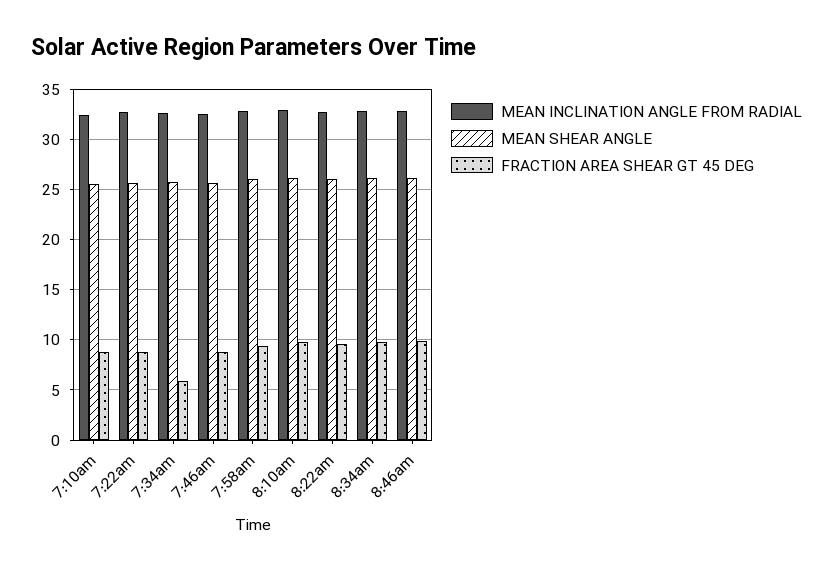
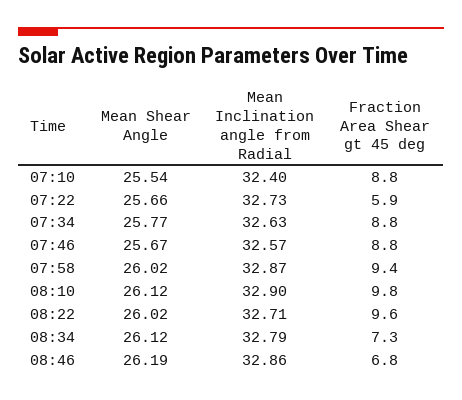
FRACTION AREA SHEAR GT 45 DEG, 7:22am: 9 -> 5.9
FRACTION AREA SHEAR GT 45 DEG, 7:34am: 6 -> 8.8
FRACTION AREA SHEAR GT 45 DEG, 8:34am: 10 -> 7.3
FRACTION AREA SHEAR GT 45 DEG, 8:46am: 10 -> 6.8

